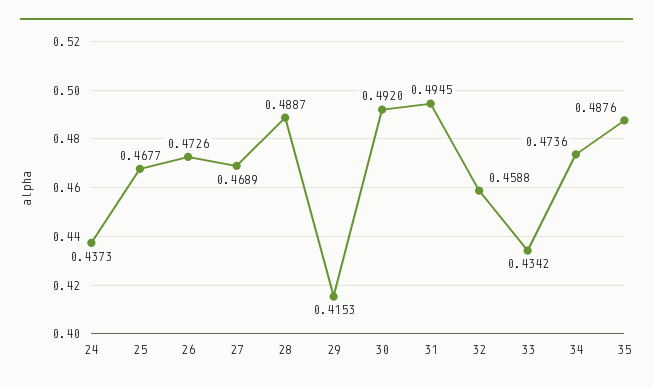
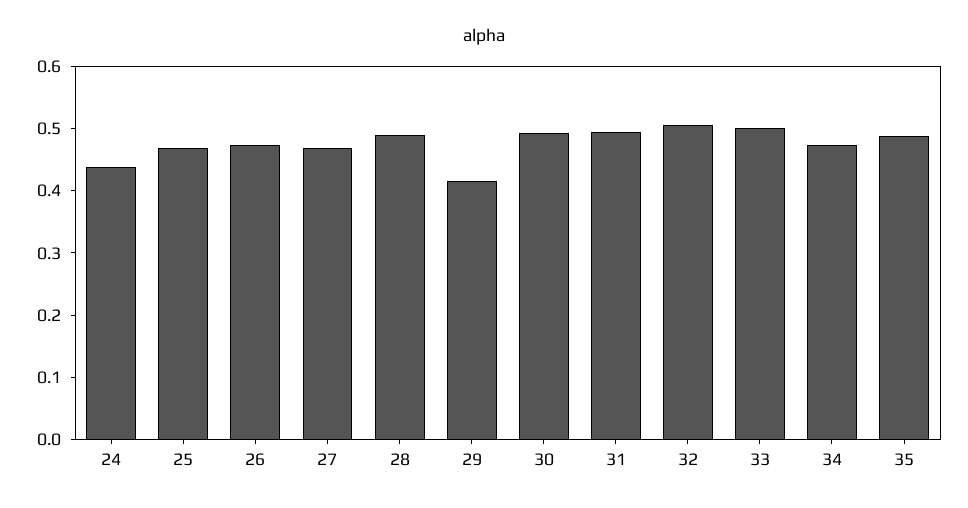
32: 0.4588 -> 0.5
33: 0.4342 -> 0.5

